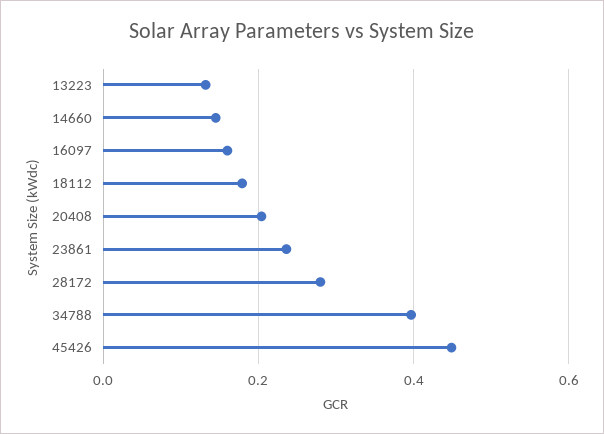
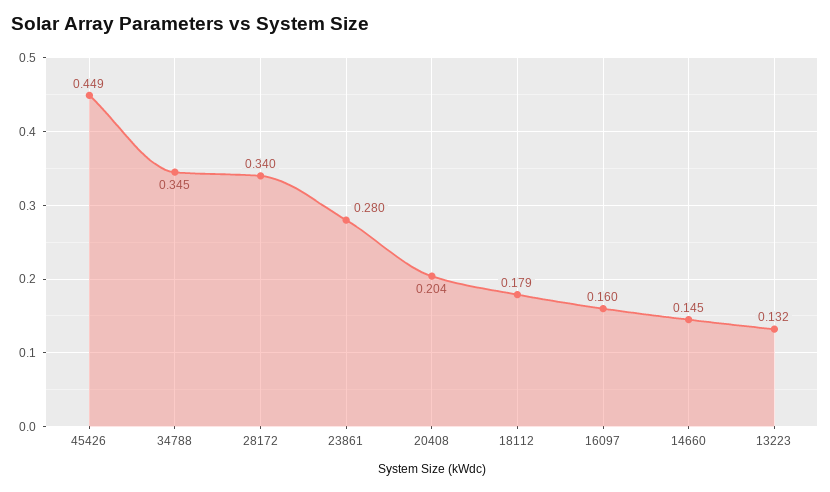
23861: 0.24 -> 0.28
28172: 0.28 -> 0.34
34788: 0.4 -> 0.345

